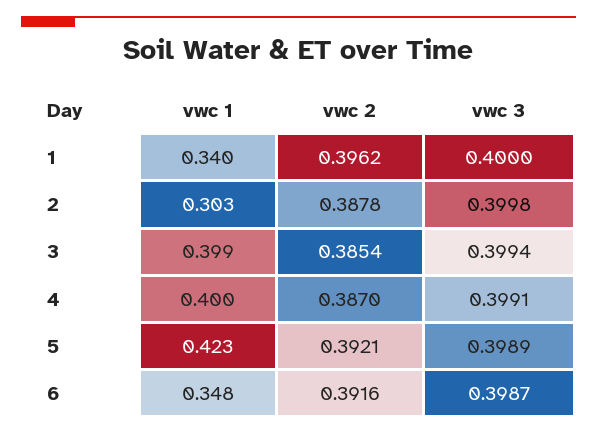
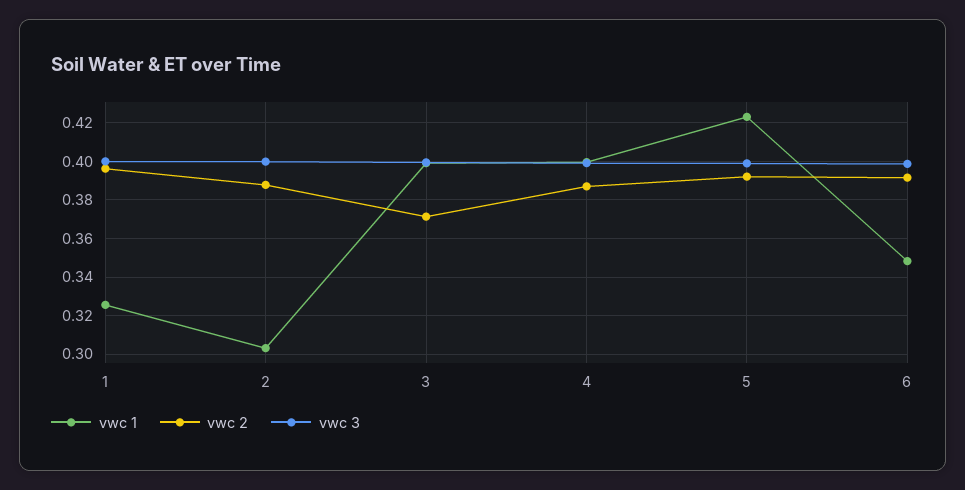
vwc 1, 1: 0.34 -> 0.325
vwc 2, 3: 0.3854 -> 0.37

